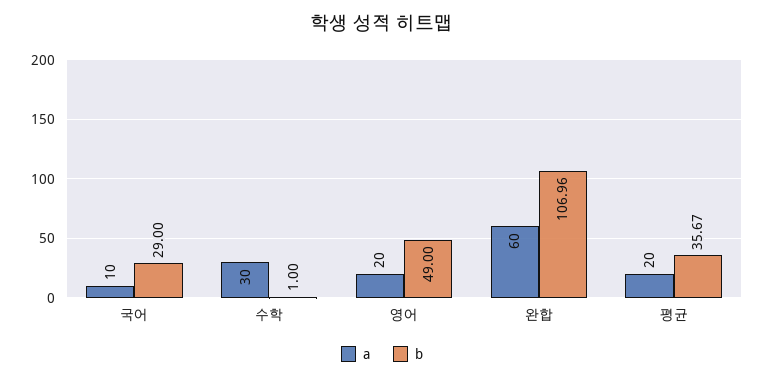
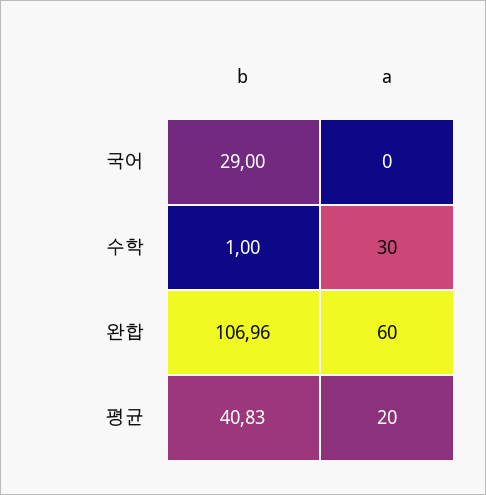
a, 국어: 10 -> 0
a, 영어: 20 -> none
b, 영어: 49 -> none
b, 평균: 35.67 -> 40.83

